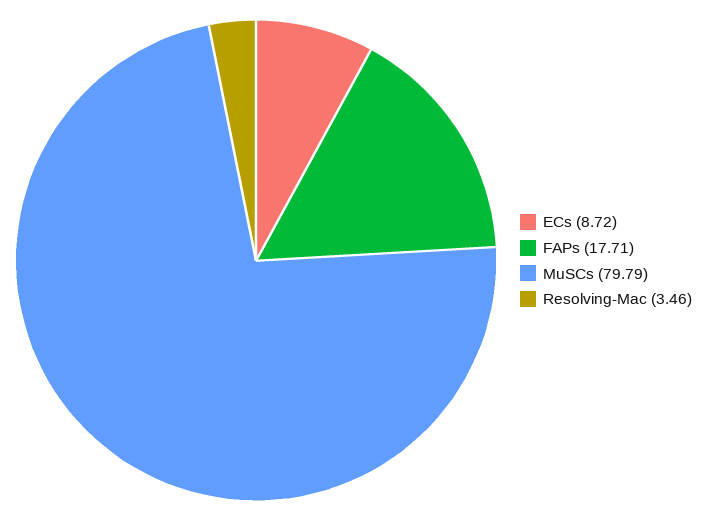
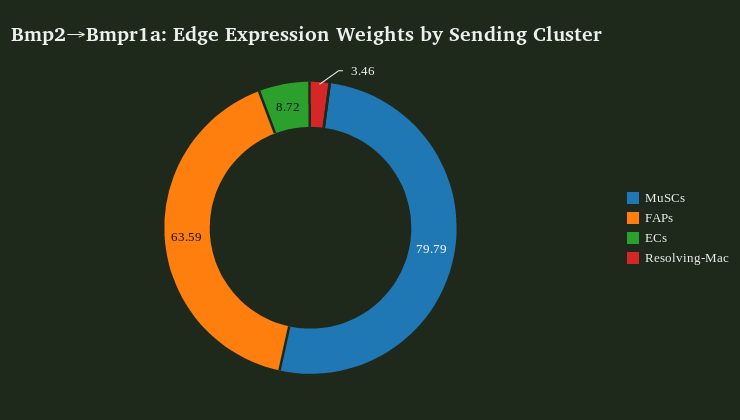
FAPs: 17.71 -> 63.59

